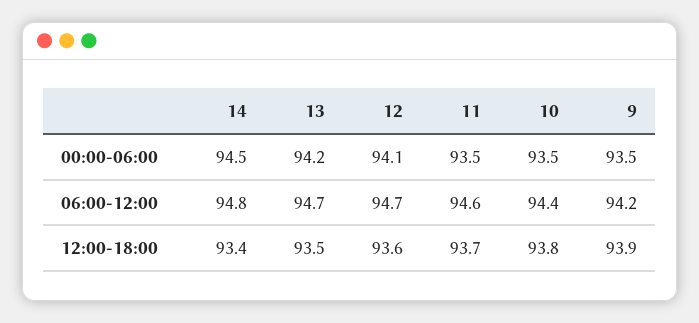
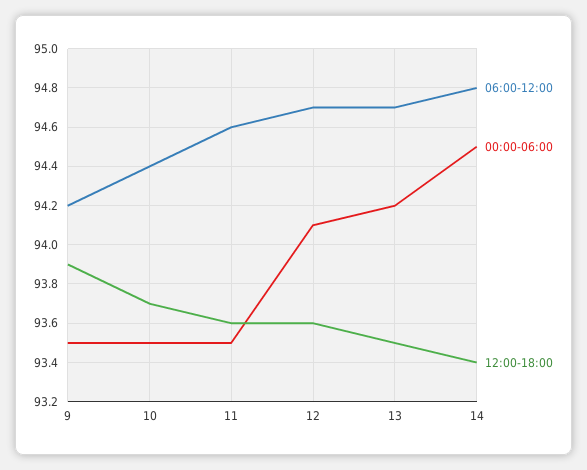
12:00-18:00, 11: 93.7 -> 93.6
12:00-18:00, 10: 93.8 -> 93.7

